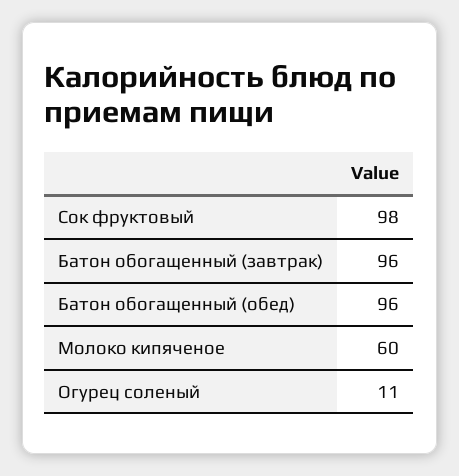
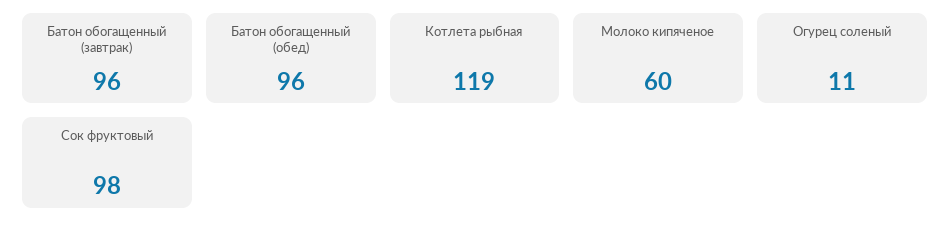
Котлета рыбная: none -> 119

